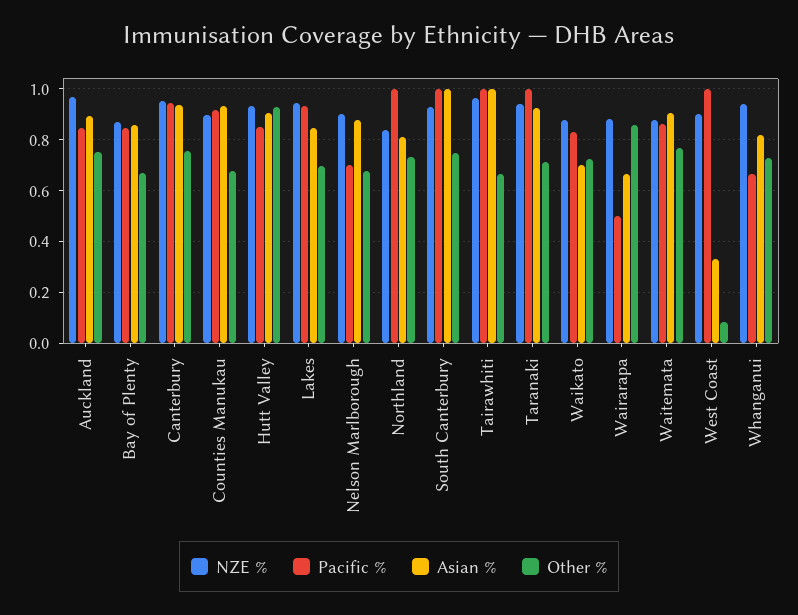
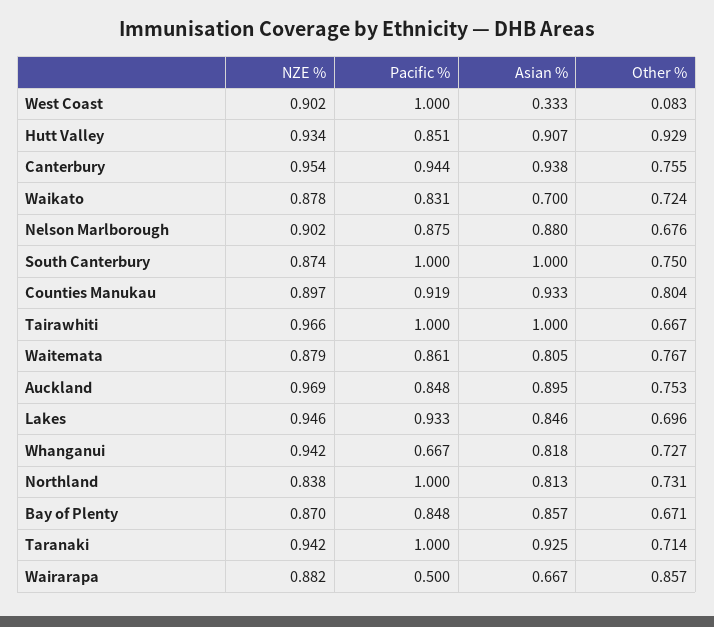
Other %, Counties Manukau: 0.675 -> 0.804
Pacific %, Nelson Marlborough: 0.7 -> 0.875
NZE %, South Canterbury: 0.925 -> 0.874
Asian %, Waitemata: 0.9 -> 0.805

